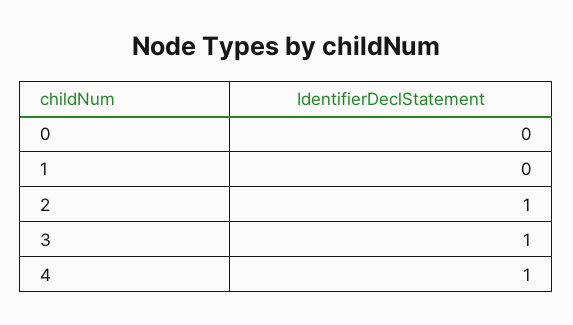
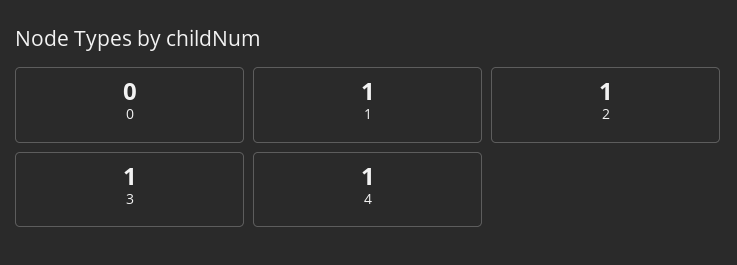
1: 0 -> 1

